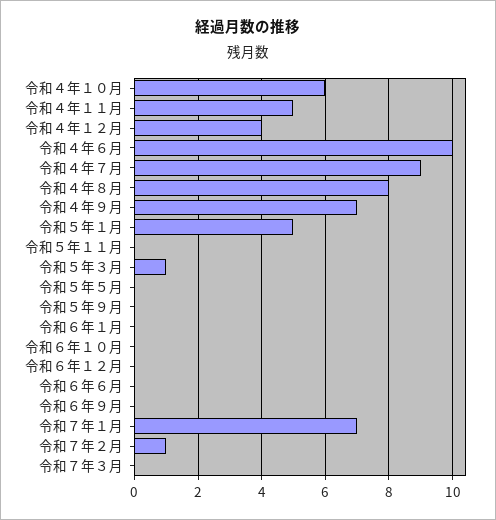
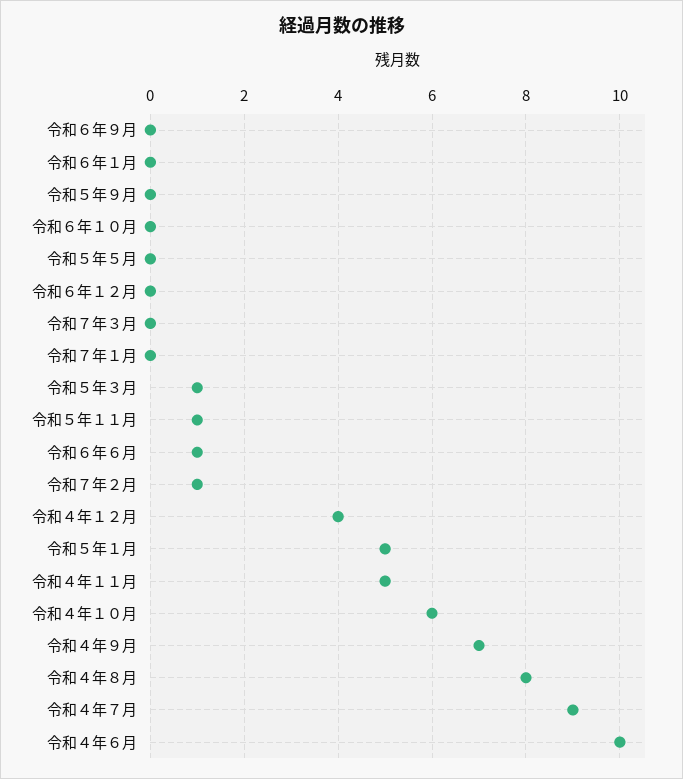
令和５年１１月: 0 -> 1
令和６年６月: 0 -> 1
令和７年１月: 7 -> 0

